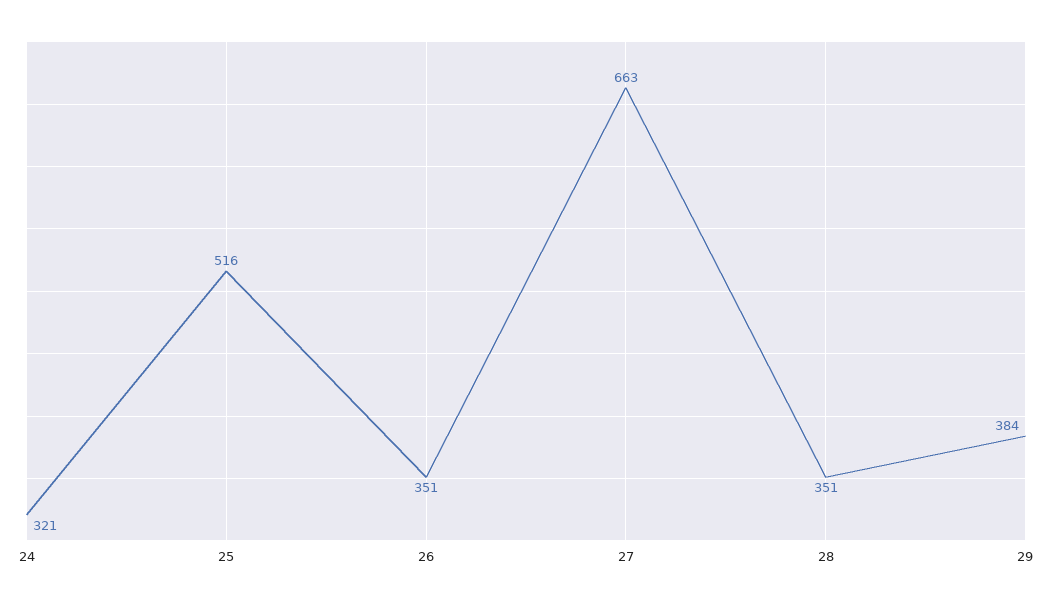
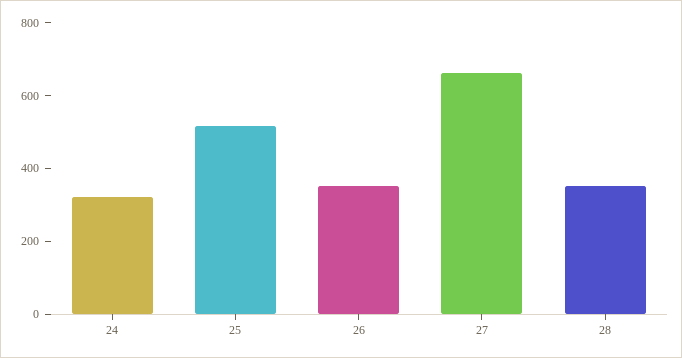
29: 384 -> none

